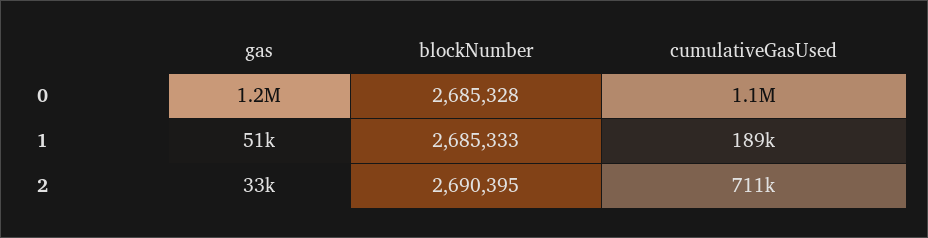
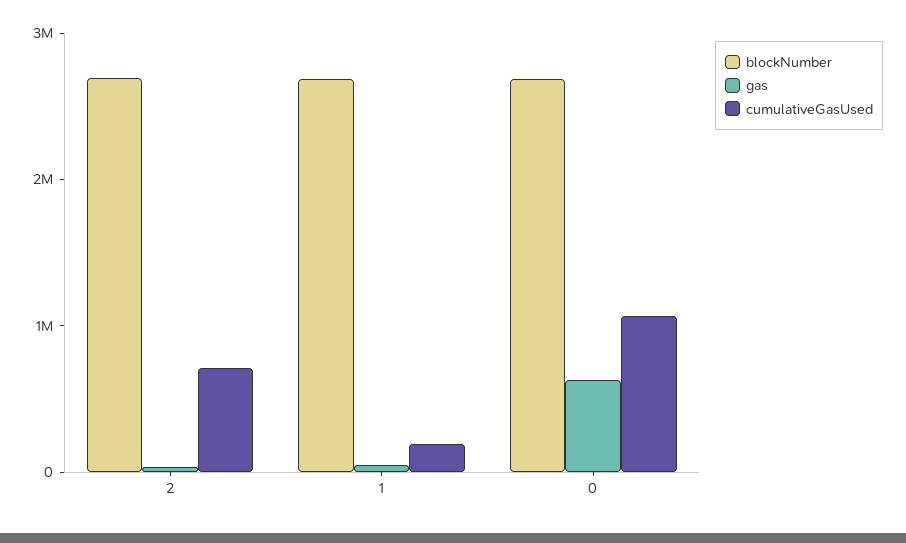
gas, 0: 1200000 -> 600000

